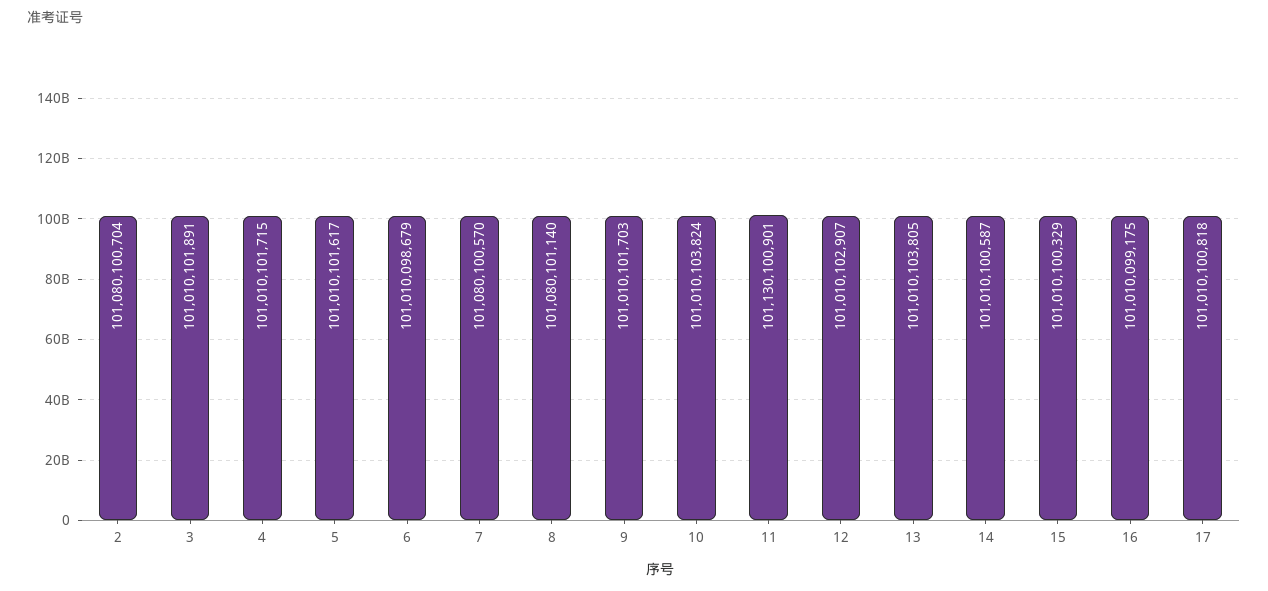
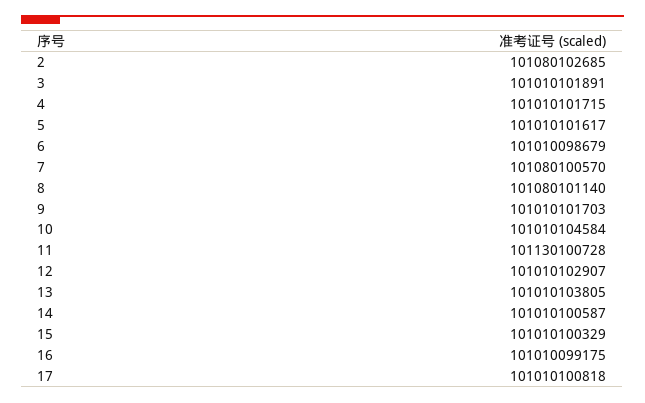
2: 101080100704 -> 101080102685
10: 101010103824 -> 101010104584
11: 101130100901 -> 101130100728

